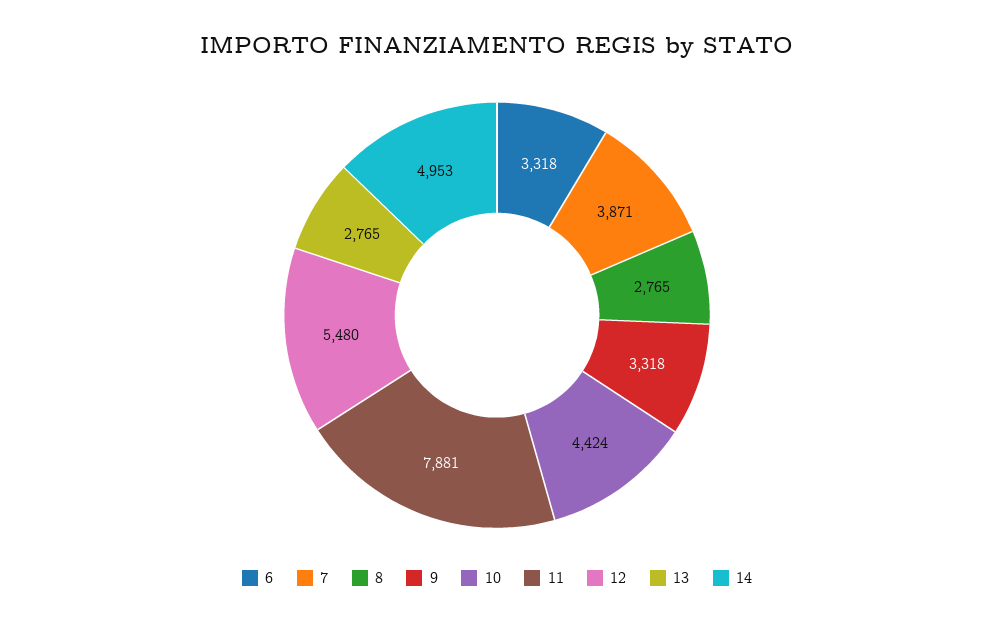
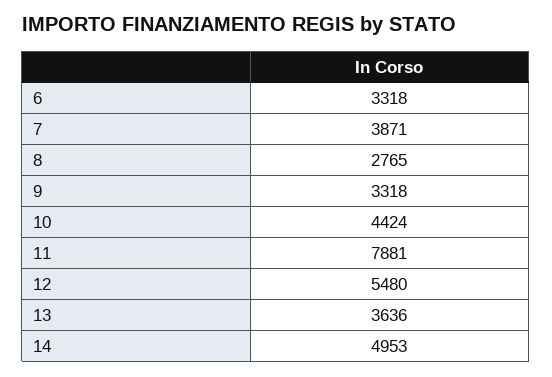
13: 2765 -> 3636

